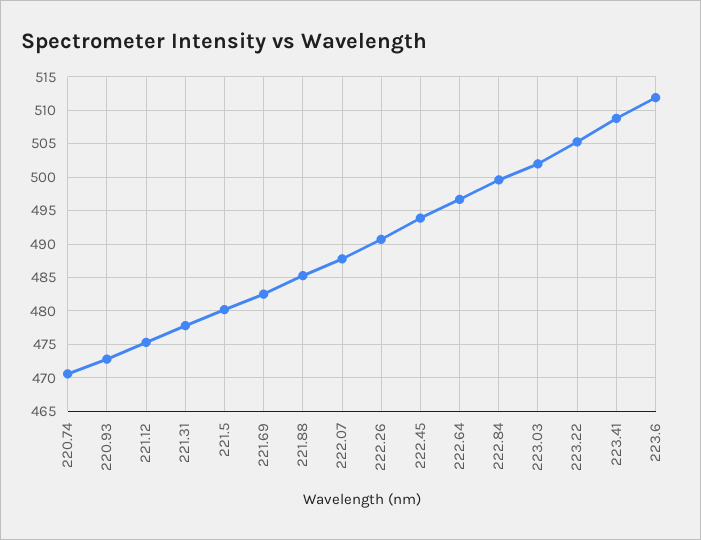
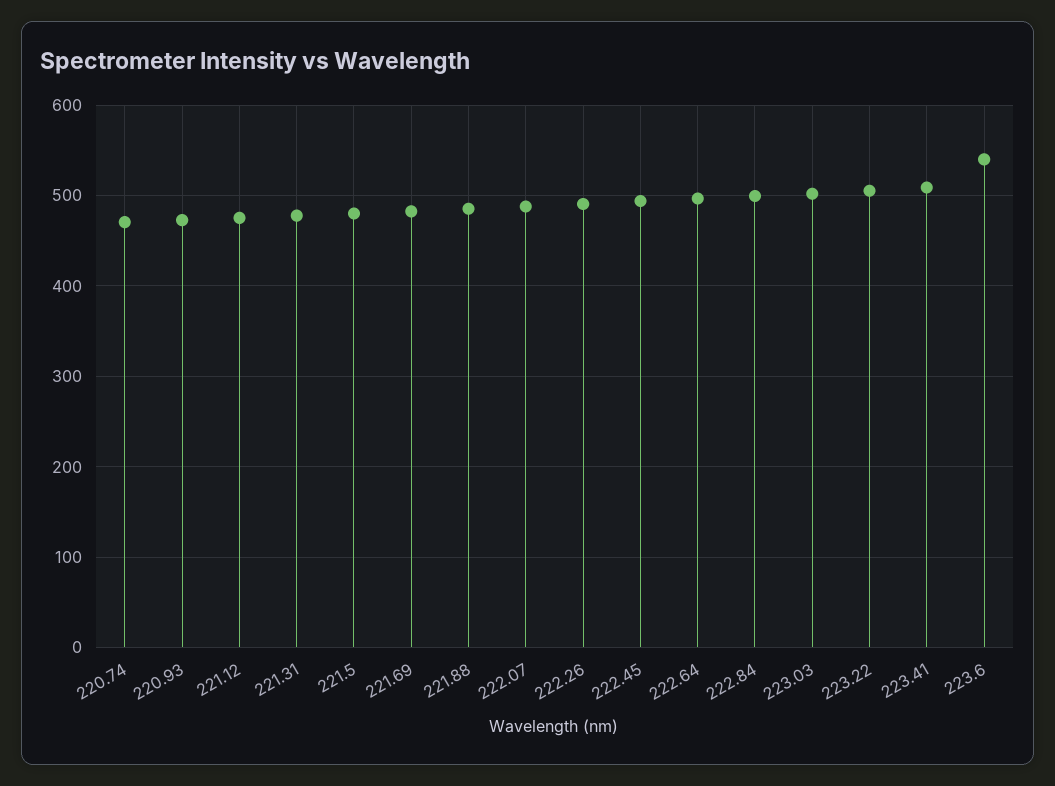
223.6: 512 -> 540

